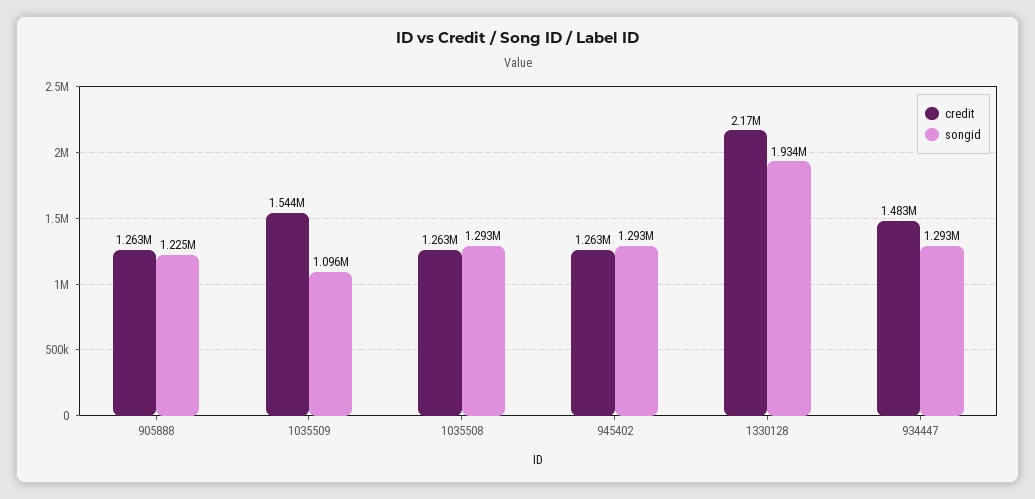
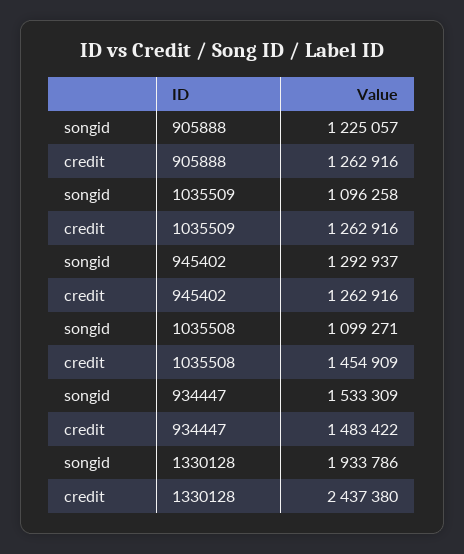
credit, 1035509: 1544000 -> 1262916
credit, 1035508: 1263000 -> 1454909
songid, 1035508: 1293000 -> 1099271
credit, 1330128: 2170000 -> 2437380
songid, 934447: 1293000 -> 1533309

